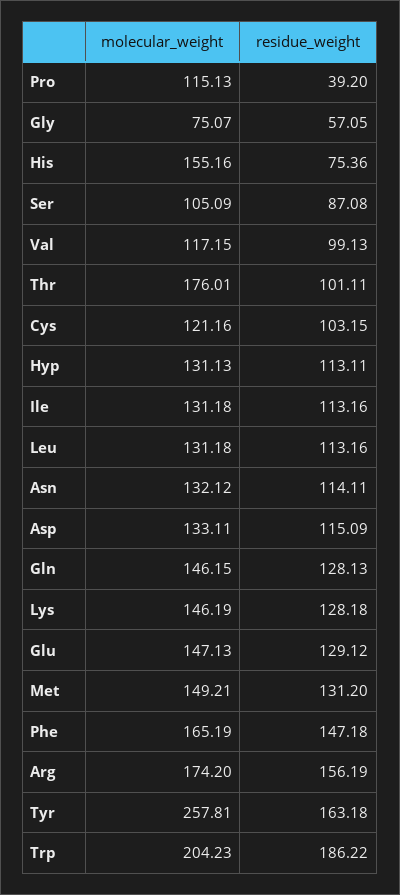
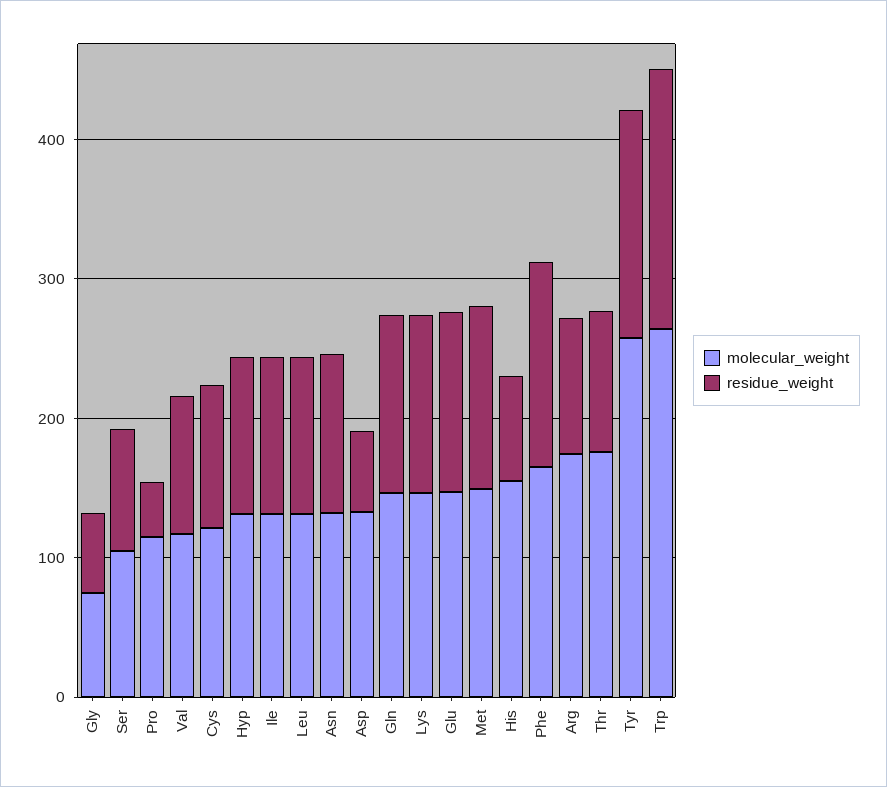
residue_weight, Asp: 115.09 -> 60
residue_weight, Arg: 156.19 -> 100
molecular_weight, Trp: 204.23 -> 260

